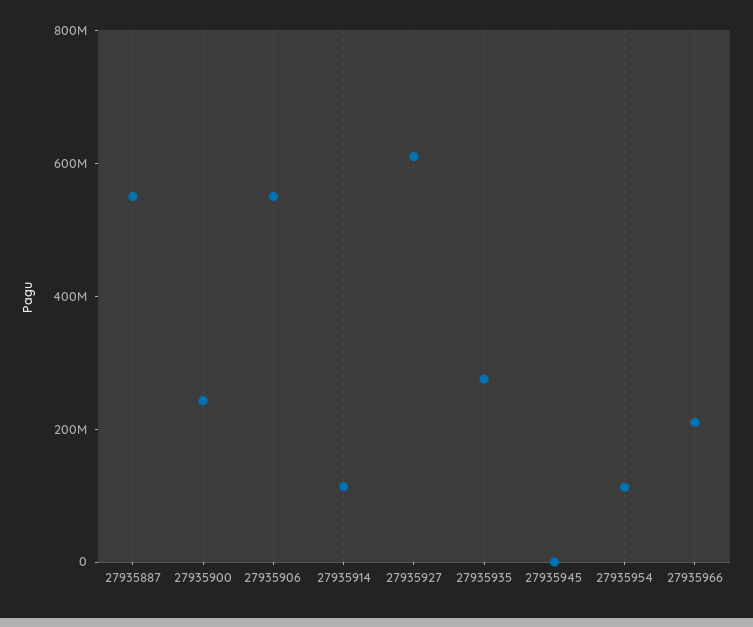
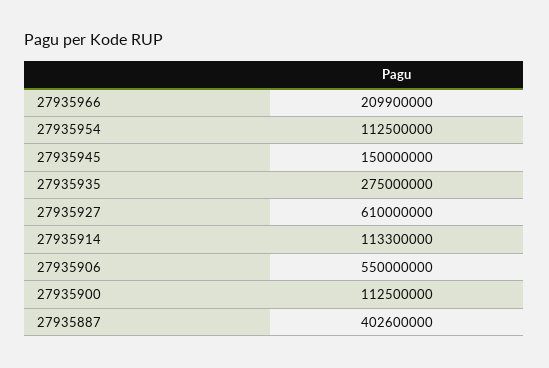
27935887: 550000000 -> 402600000
27935900: 250000000 -> 112500000
27935945: 0 -> 150000000

